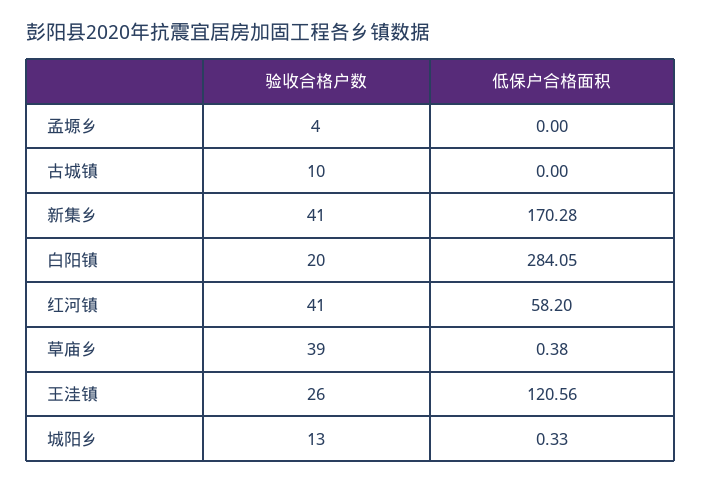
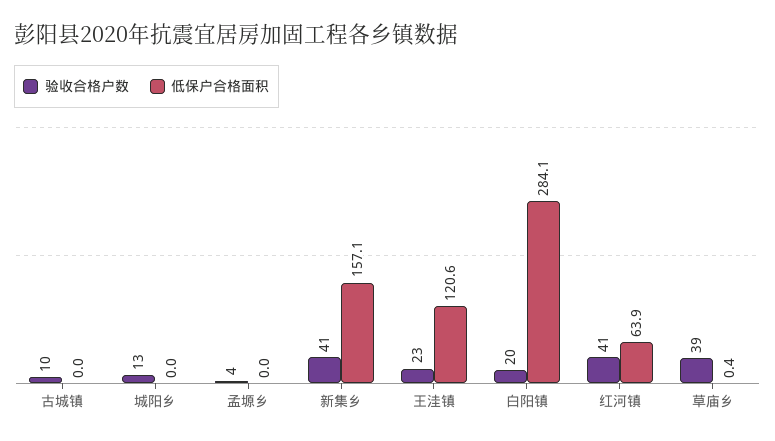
低保户合格面积, 新集乡: 170.28 -> 157.1
低保户合格面积, 红河镇: 58.2 -> 63.9
验收合格户数, 王洼镇: 26 -> 23
低保户合格面积, 城阳乡: 0.33 -> 0

